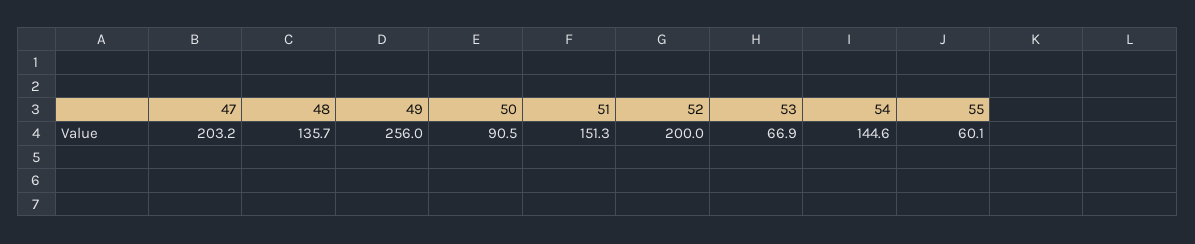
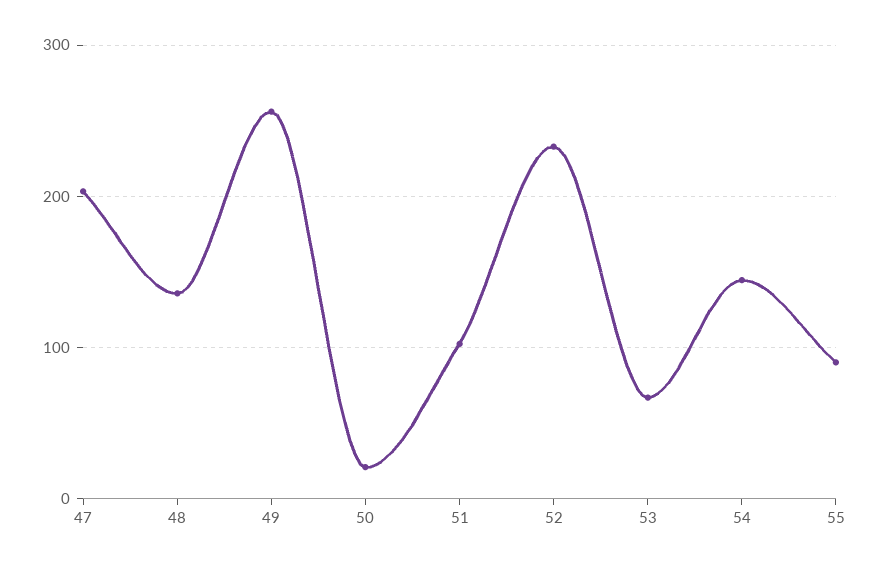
50: 90.5 -> 20
51: 151.3 -> 100
52: 200 -> 230
55: 60.1 -> 90

